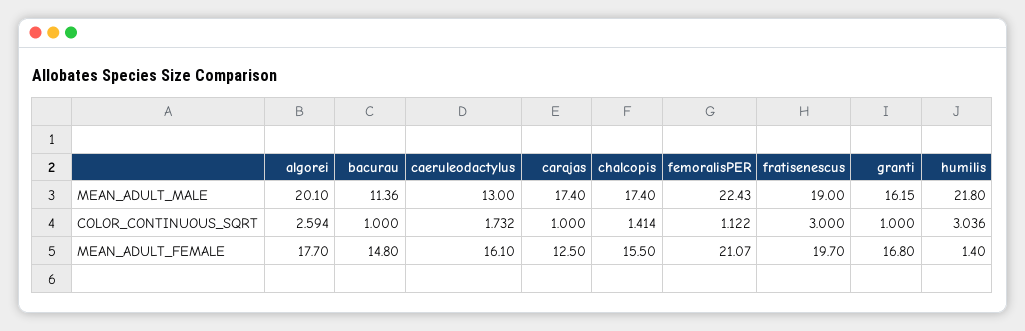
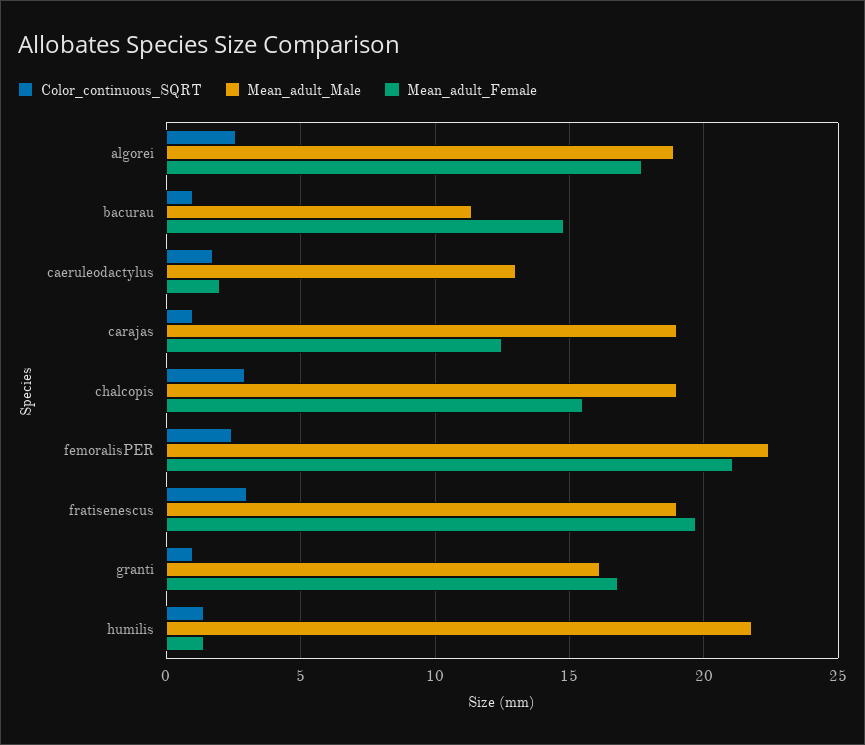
MEAN_ADULT_MALE, algorei: 20.1 -> 19
MEAN_ADULT_MALE, carajas: 17.4 -> 19
MEAN_ADULT_MALE, chalcopis: 17.4 -> 19
COLOR_CONTINUOUS_SQRT, chalcopis: 1.414 -> 3
COLOR_CONTINUOUS_SQRT, femoralisPER: 1.122 -> 2.5
COLOR_CONTINUOUS_SQRT, humilis: 3.036 -> 1.5
MEAN_ADULT_FEMALE, caeruleodactylus: 16.1 -> 2

